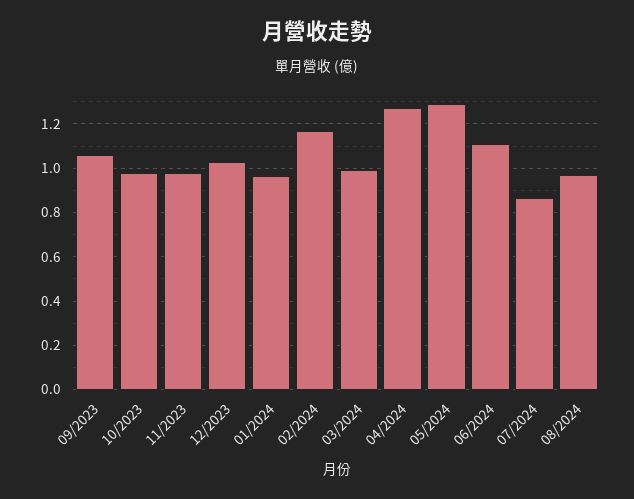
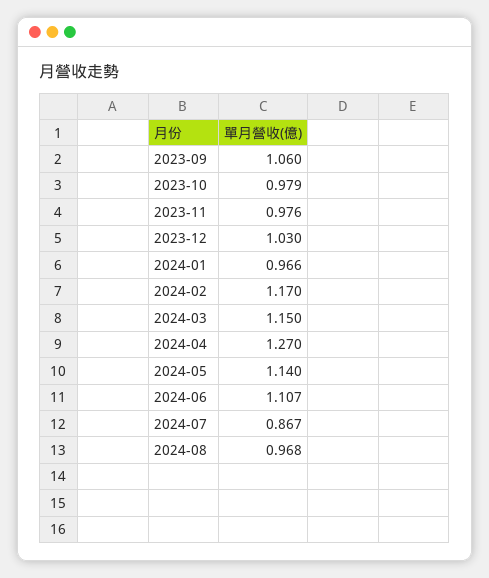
03/2024: 1 -> 1.15
05/2024: 1.3 -> 1.14

